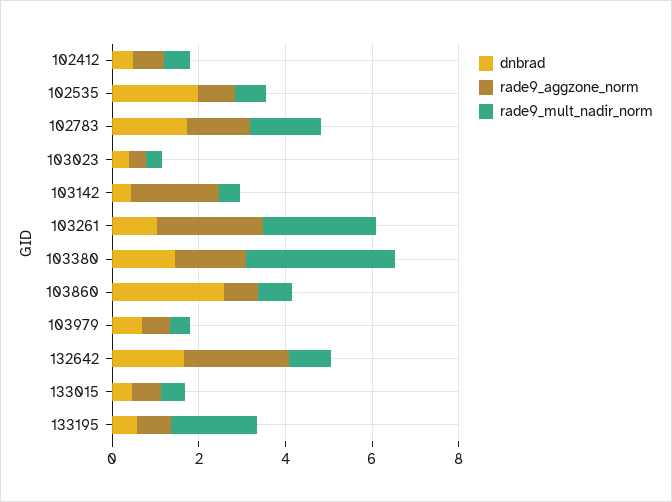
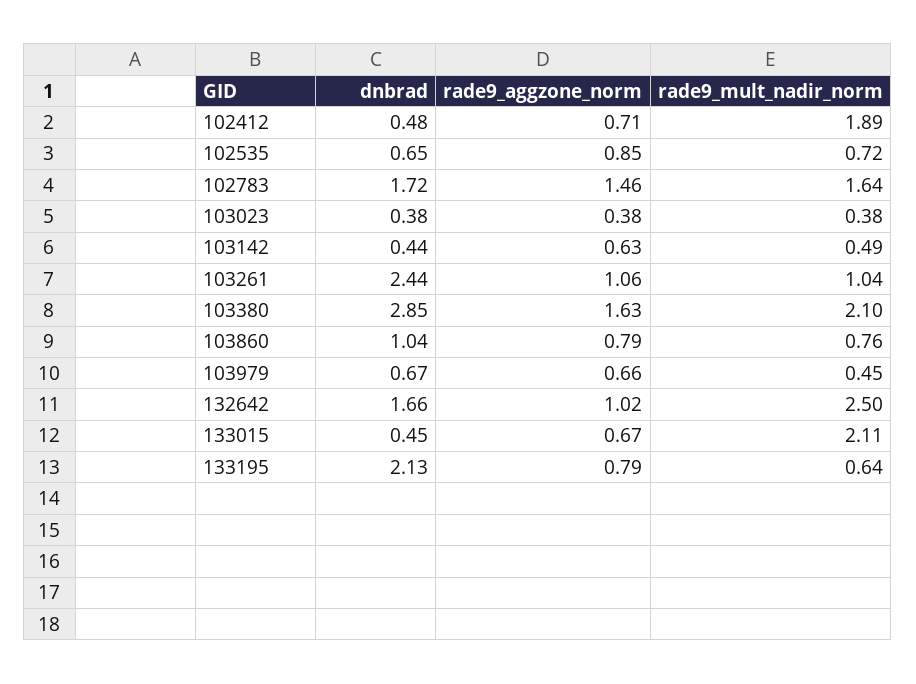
rade9_mult_nadir_norm, 102412: 0.5 -> 1.89
dnbrad, 102535: 2 -> 0.65
rade9_aggzone_norm, 103142: 2 -> 0.63
dnbrad, 103261: 1 -> 2.44
rade9_aggzone_norm, 103261: 2.5 -> 1.06
rade9_mult_nadir_norm, 103261: 2.5 -> 1.04
dnbrad, 103380: 1.5 -> 2.85
rade9_mult_nadir_norm, 103380: 3.5 -> 2.1
dnbrad, 103860: 2.5 -> 1.04
rade9_aggzone_norm, 132642: 2.5 -> 1.02
rade9_mult_nadir_norm, 132642: 1 -> 2.5
rade9_mult_nadir_norm, 133015: 0.5 -> 2.11
dnbrad, 133195: 0.5 -> 2.13
rade9_mult_nadir_norm, 133195: 2 -> 0.64

